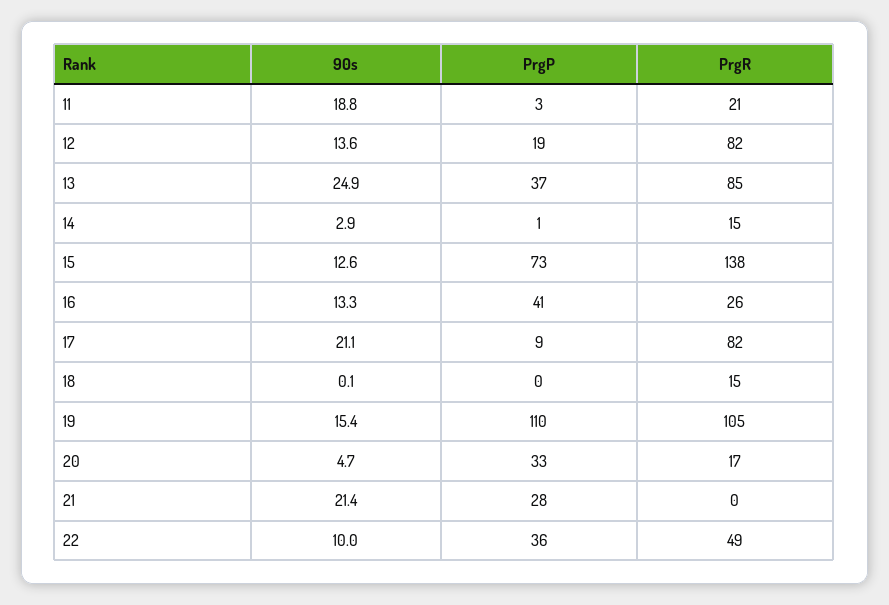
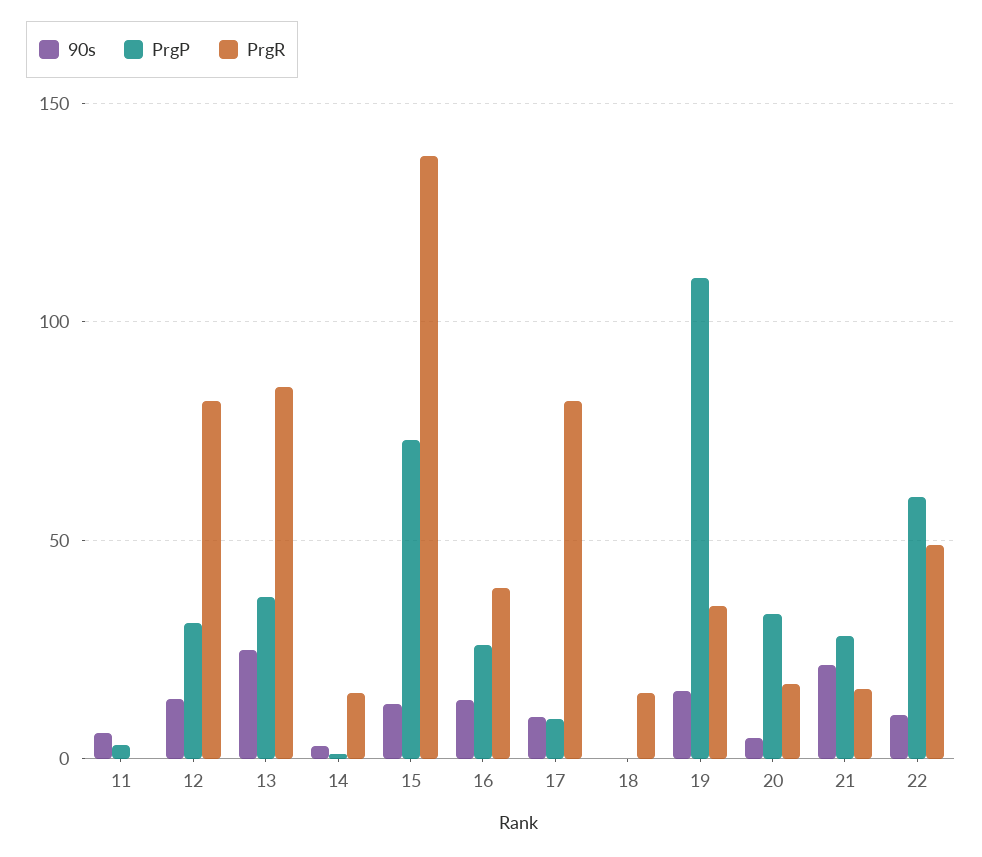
90s, 11: 18.8 -> 5
PrgR, 11: 21 -> 0
PrgP, 12: 19 -> 30
PrgP, 16: 41 -> 25
PrgR, 16: 26 -> 40
90s, 17: 21.1 -> 10
PrgR, 19: 105 -> 35
PrgR, 21: 0 -> 15
PrgP, 22: 36 -> 60

